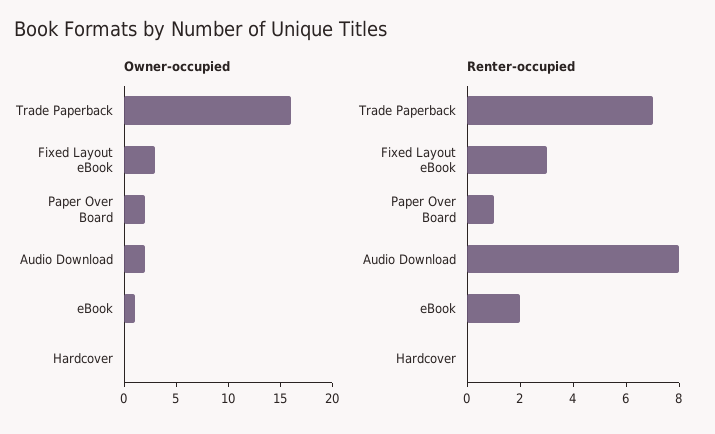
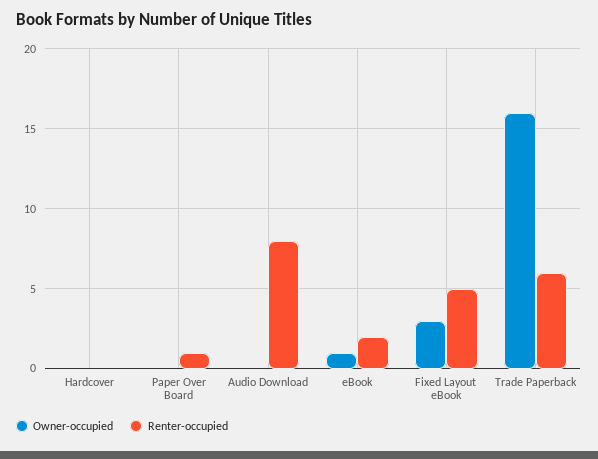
Owner-occupied, Paper Over Board: 2 -> 0
Owner-occupied, Audio Download: 2 -> 0
Renter-occupied, Trade Paperback: 7 -> 6
Renter-occupied, Fixed Layout eBook: 3 -> 5

